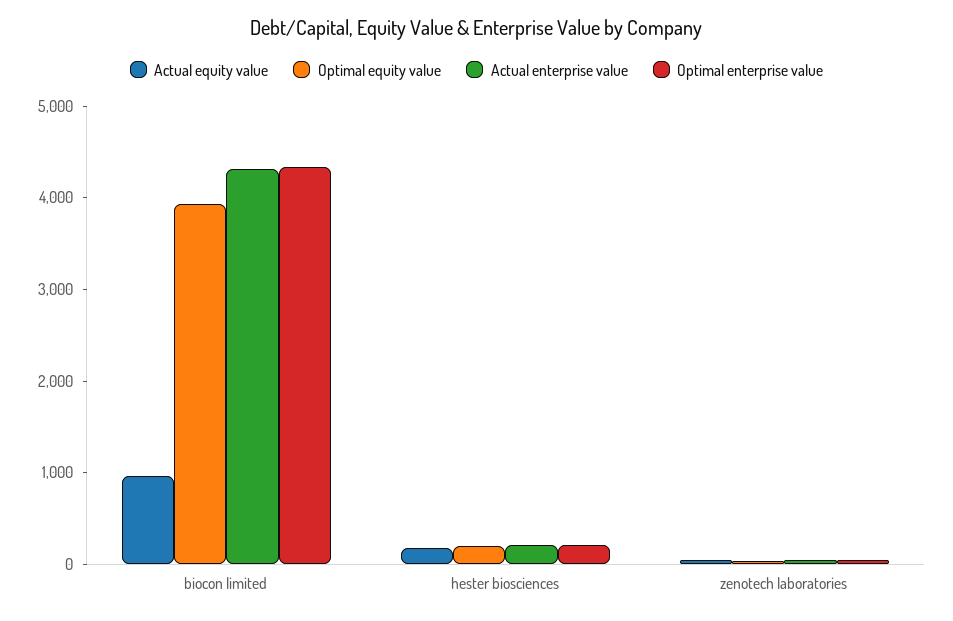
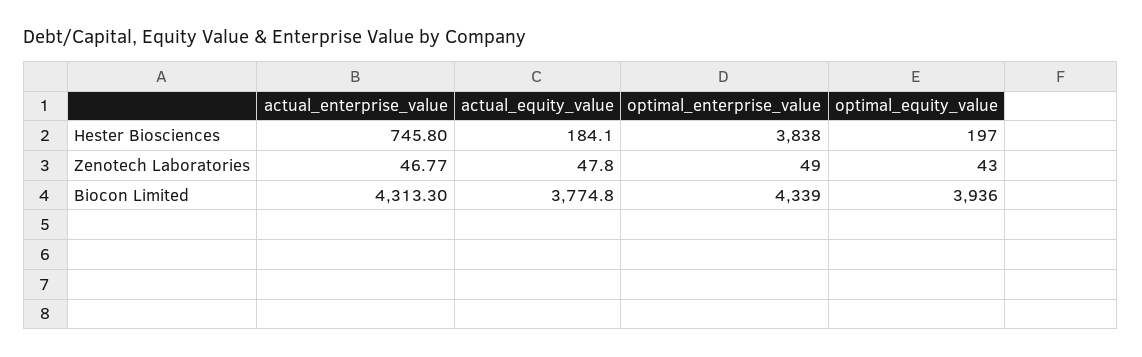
Actual equity value, biocon limited: 1000 -> 3774.8
Actual enterprise value, hester biosciences: 200 -> 745.8
Optimal enterprise value, hester biosciences: 200 -> 3838

